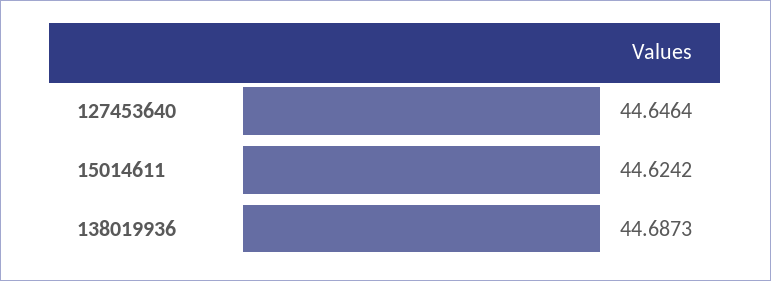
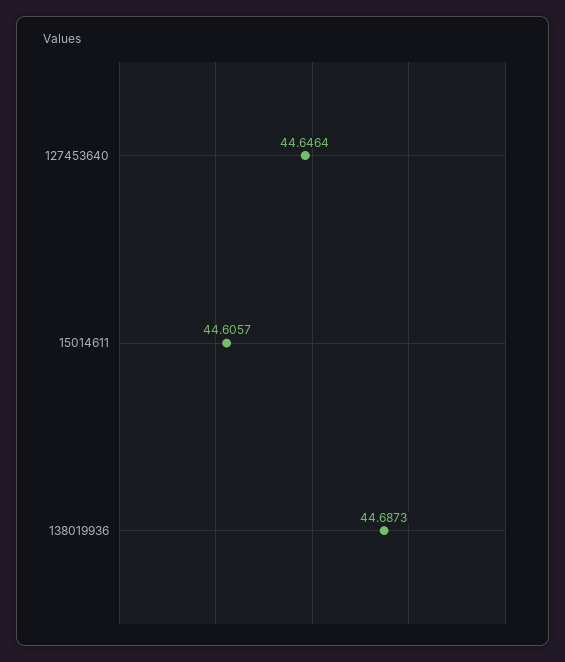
15014611: 44.6242 -> 44.6057

